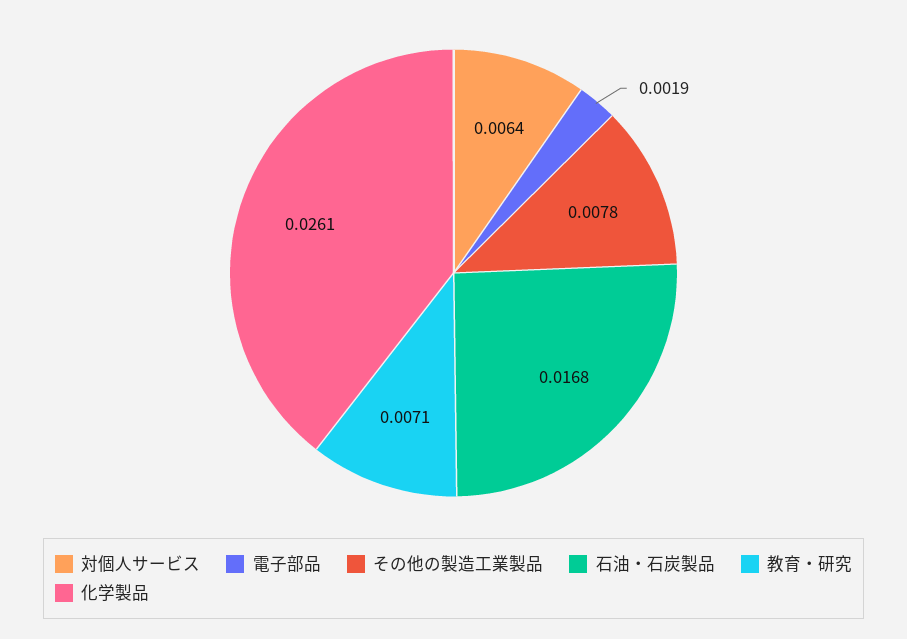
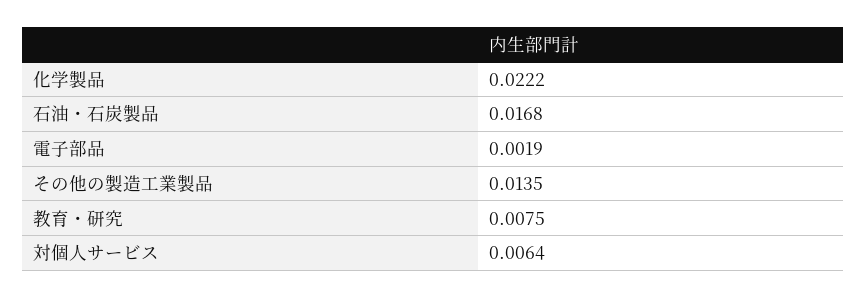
その他の製造工業製品: 0.0078 -> 0.0135
教育・研究: 0.0071 -> 0.0075
化学製品: 0.0261 -> 0.0222

